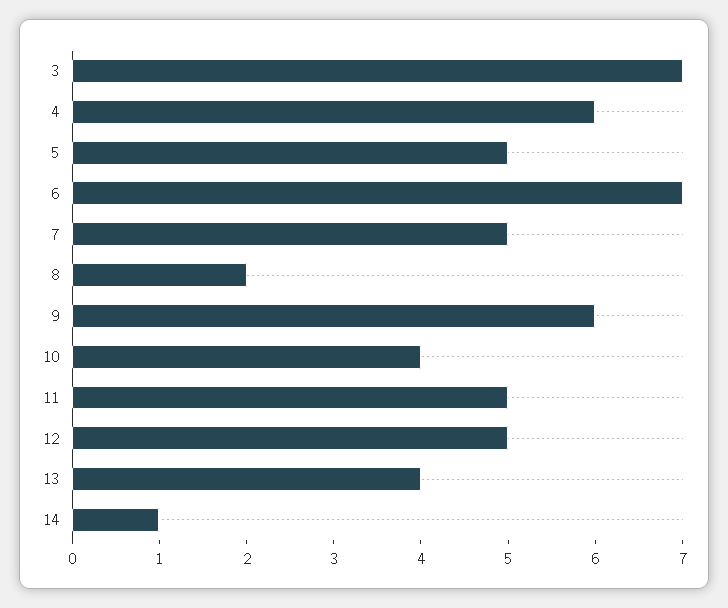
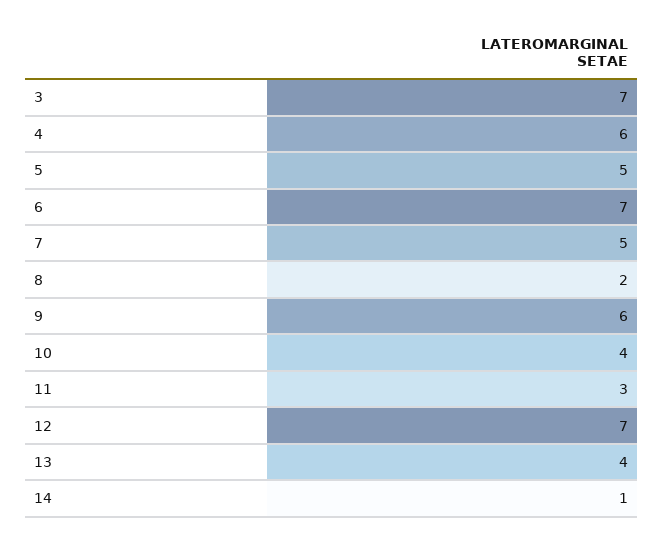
11: 5 -> 3
12: 5 -> 7

